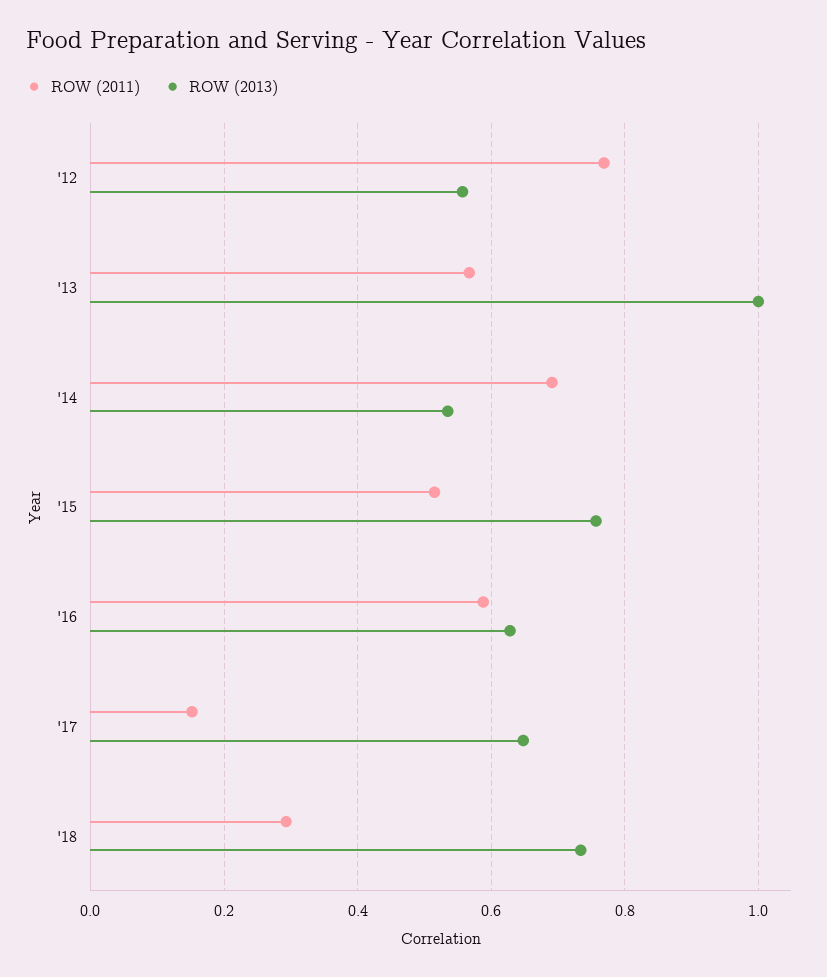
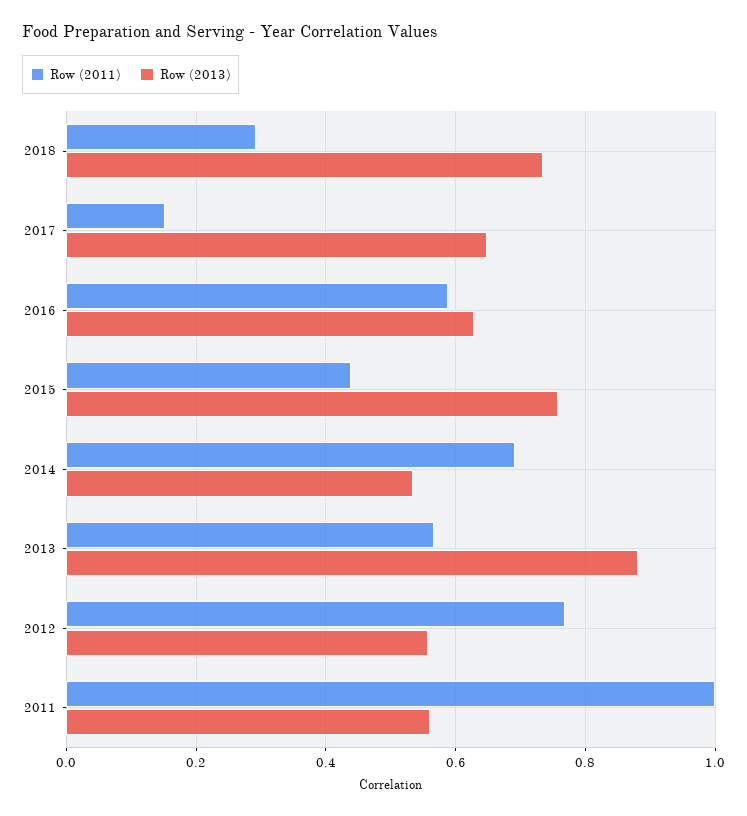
ROW (2013), '13: 1 -> 0.88
ROW (2011), '15: 0.52 -> 0.44
ROW (2011), 2011: none -> 1
ROW (2013), 2011: none -> 0.56

